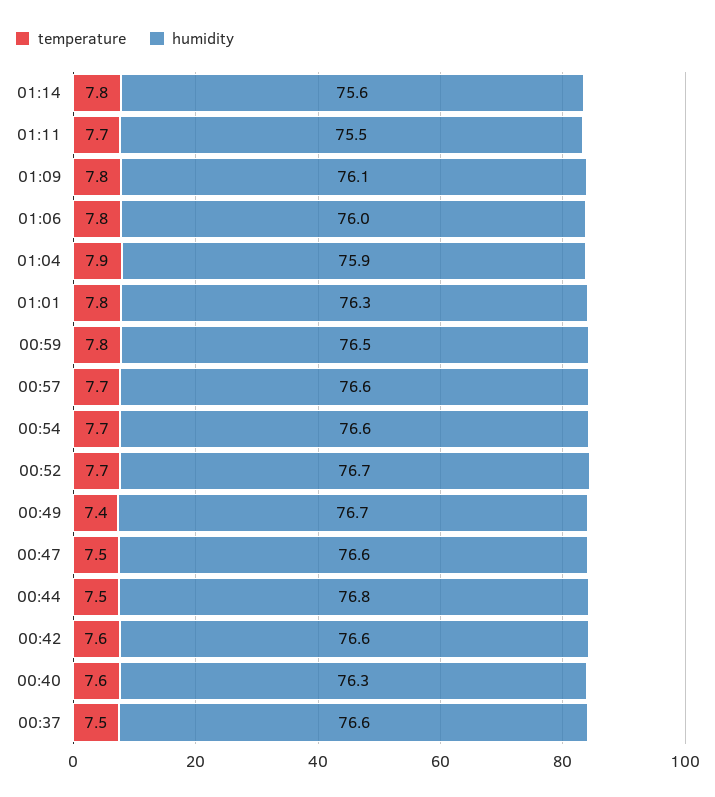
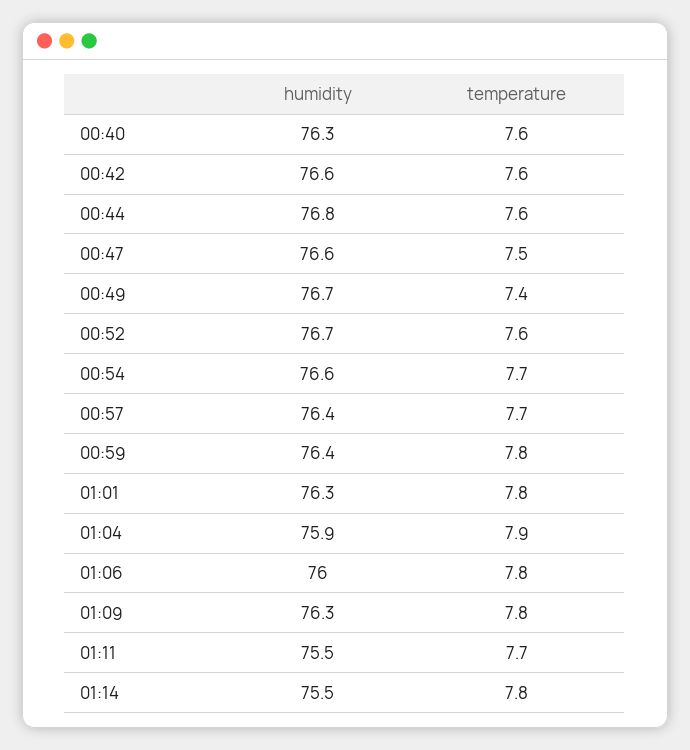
humidity, 01:14: 75.6 -> 75.5
humidity, 01:09: 76.1 -> 76.3
humidity, 00:59: 76.5 -> 76.4
humidity, 00:57: 76.6 -> 76.4
temperature, 00:52: 7.7 -> 7.6
temperature, 00:44: 7.5 -> 7.6
temperature, 00:37: 7.5 -> none
humidity, 00:37: 76.6 -> none

